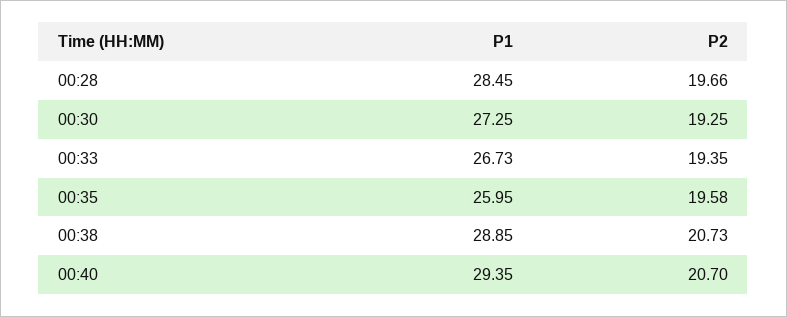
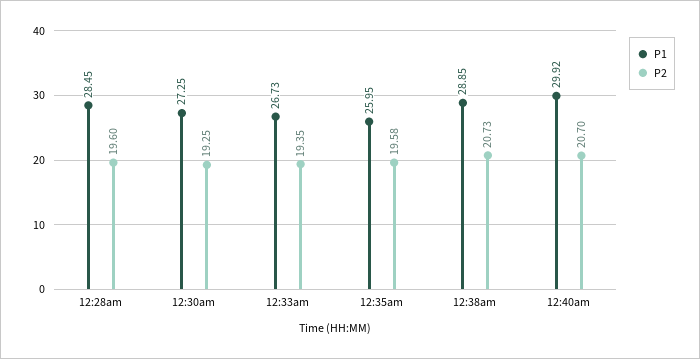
P2, 00:28: 19.66 -> 19.6
P1, 00:40: 29.35 -> 29.92

